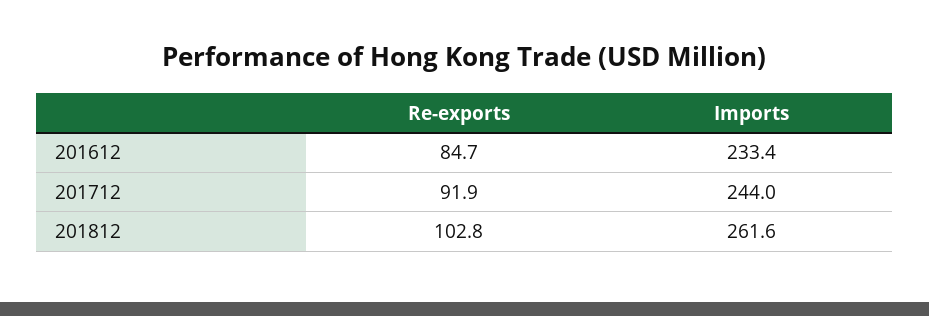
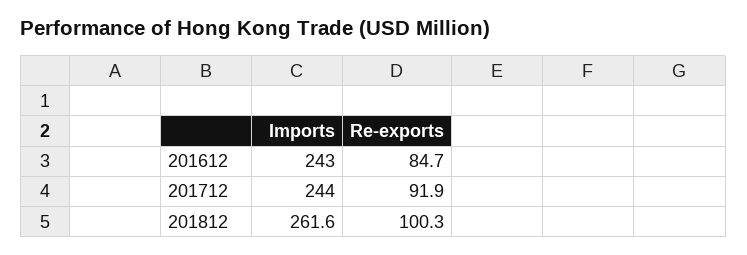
Imports, 201612: 233.4 -> 243
Re-exports, 201812: 102.8 -> 100.3

